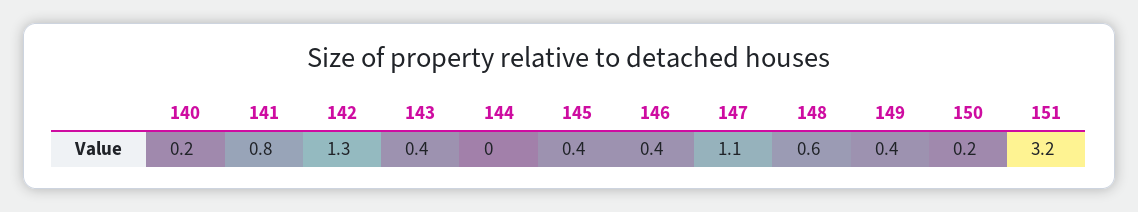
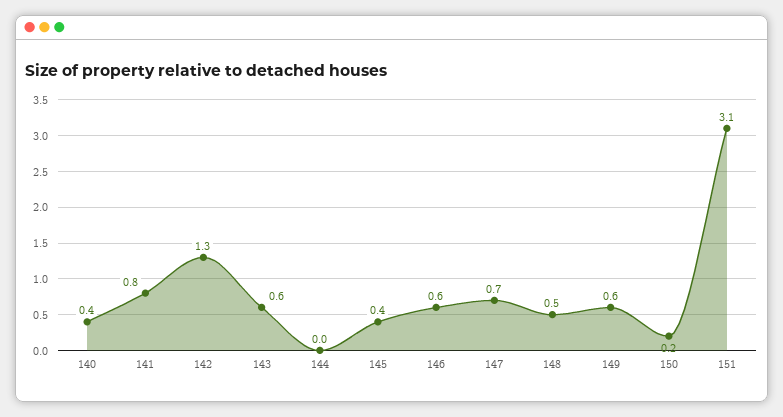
140: 0.2 -> 0.4
143: 0.4 -> 0.6
146: 0.4 -> 0.6
147: 1.1 -> 0.7
148: 0.6 -> 0.5
149: 0.4 -> 0.6
151: 3.2 -> 3.1

